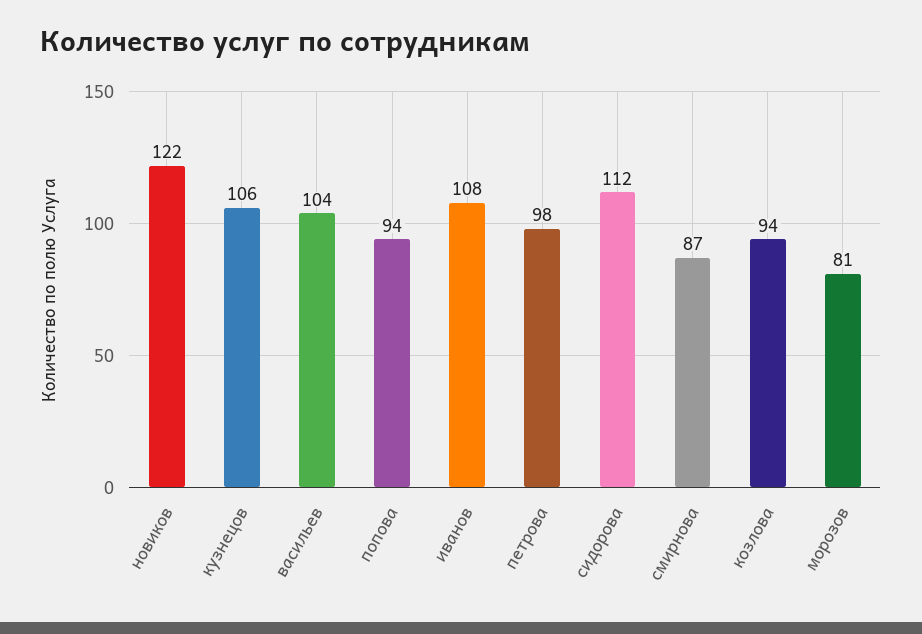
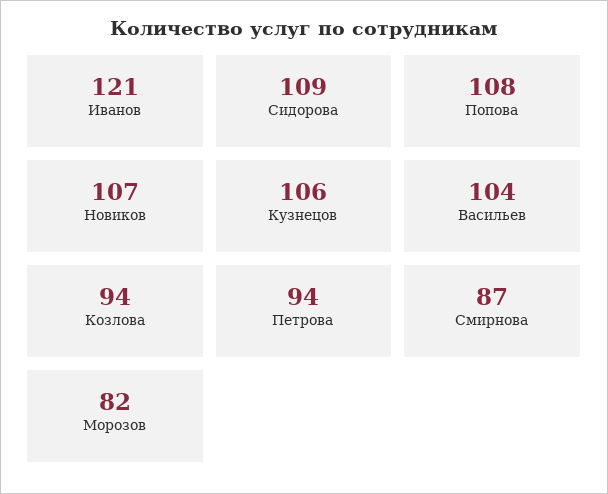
новиков: 122 -> 107
попова: 94 -> 108
иванов: 108 -> 121
петрова: 98 -> 94
сидорова: 112 -> 109
морозов: 81 -> 82

